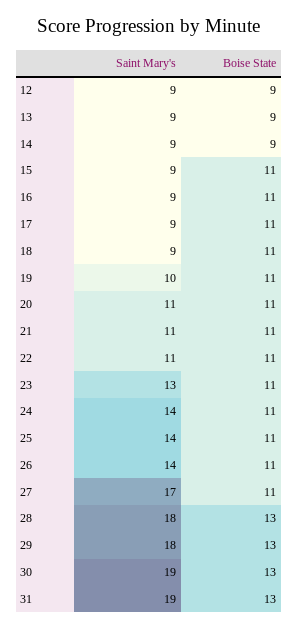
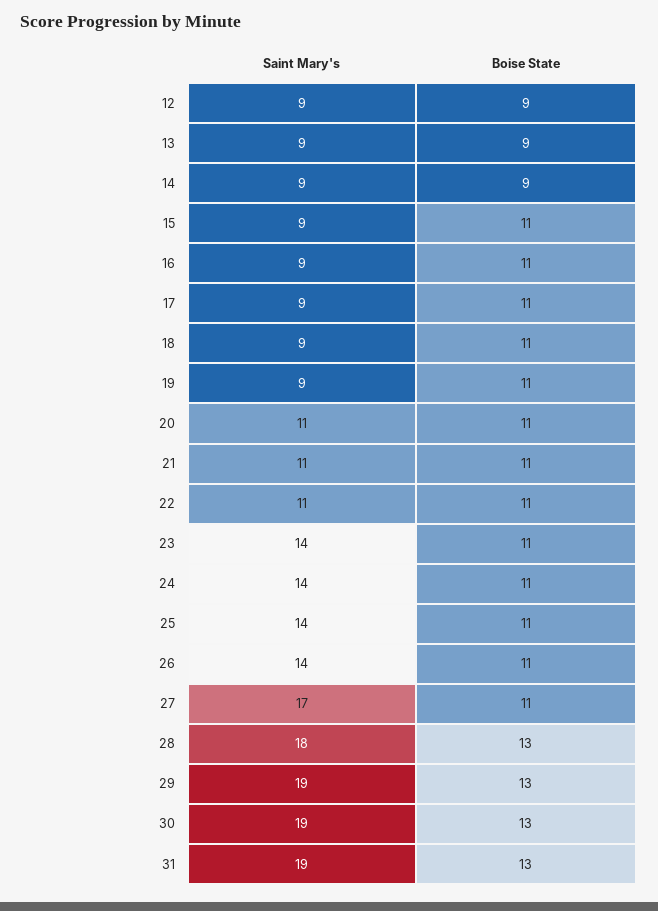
Saint Mary's, 19: 10 -> 9
Saint Mary's, 23: 13 -> 14
Saint Mary's, 29: 18 -> 19

